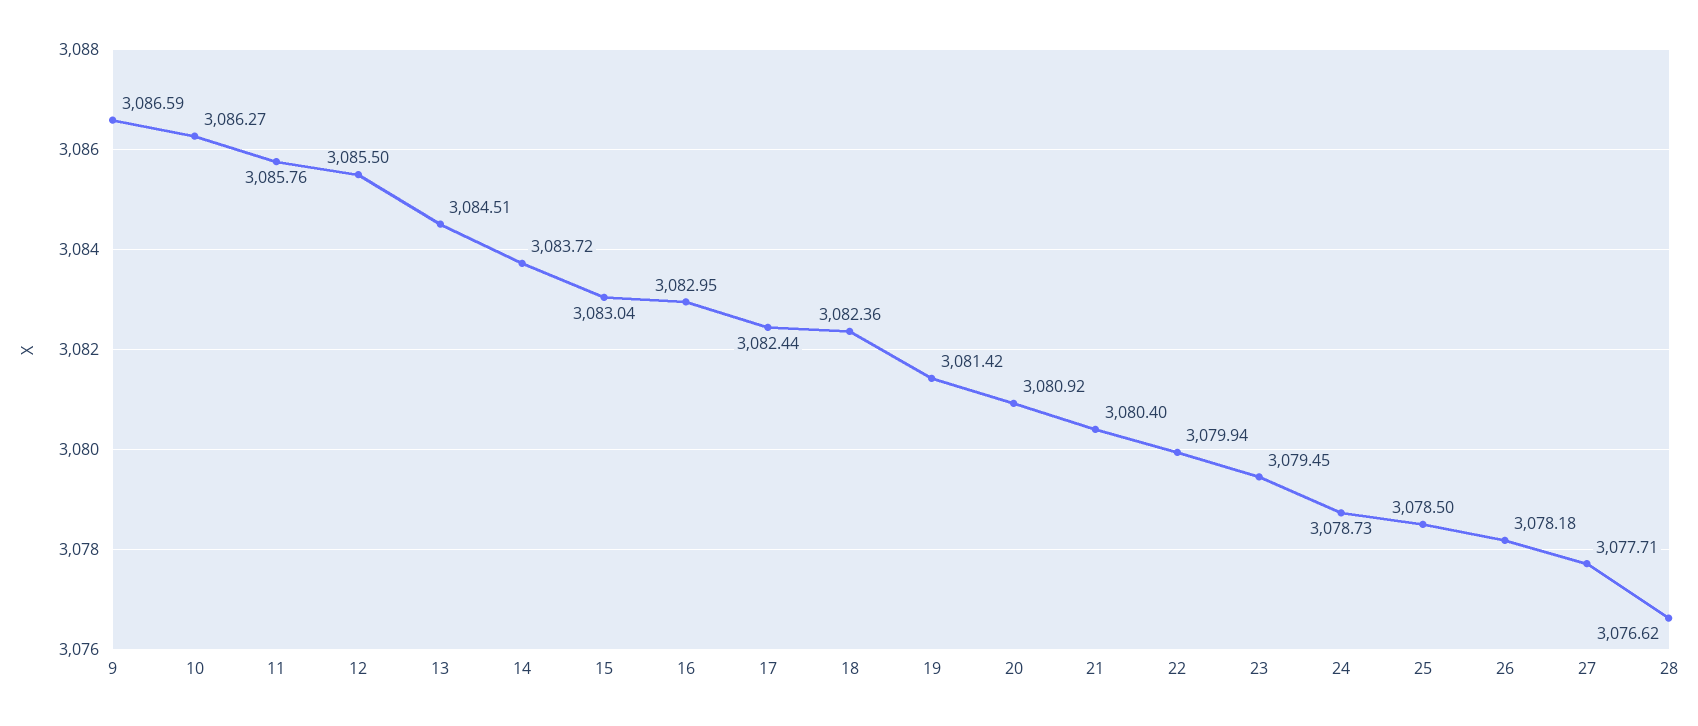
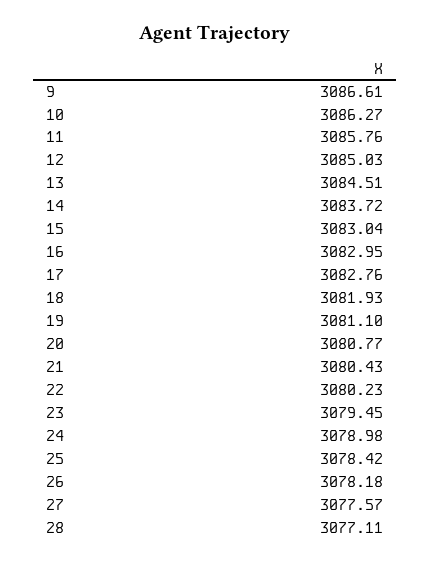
9: 3086.59 -> 3086.61
12: 3085.5 -> 3085.03
17: 3082.44 -> 3082.76
18: 3082.36 -> 3081.93
19: 3081.42 -> 3081.1
20: 3080.92 -> 3080.77
21: 3080.4 -> 3080.43
22: 3079.94 -> 3080.23
24: 3078.73 -> 3078.98
25: 3078.5 -> 3078.42
27: 3077.71 -> 3077.57
28: 3076.62 -> 3077.11

